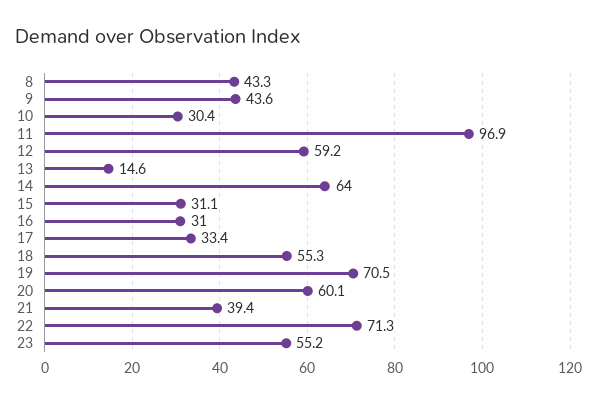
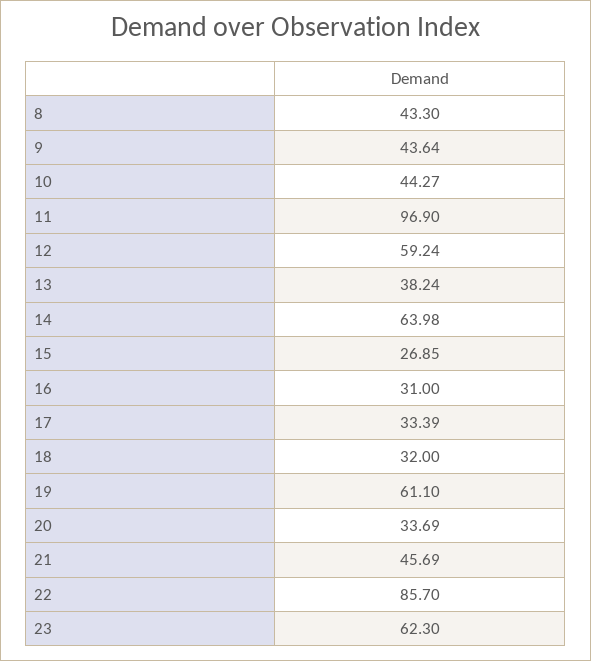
10: 30.4 -> 44.27
13: 14.6 -> 38.24
15: 31.1 -> 26.85
18: 55.3 -> 32
19: 70.5 -> 61.1
20: 60.1 -> 33.69
21: 39.4 -> 45.69
22: 71.3 -> 85.7
23: 55.2 -> 62.3

